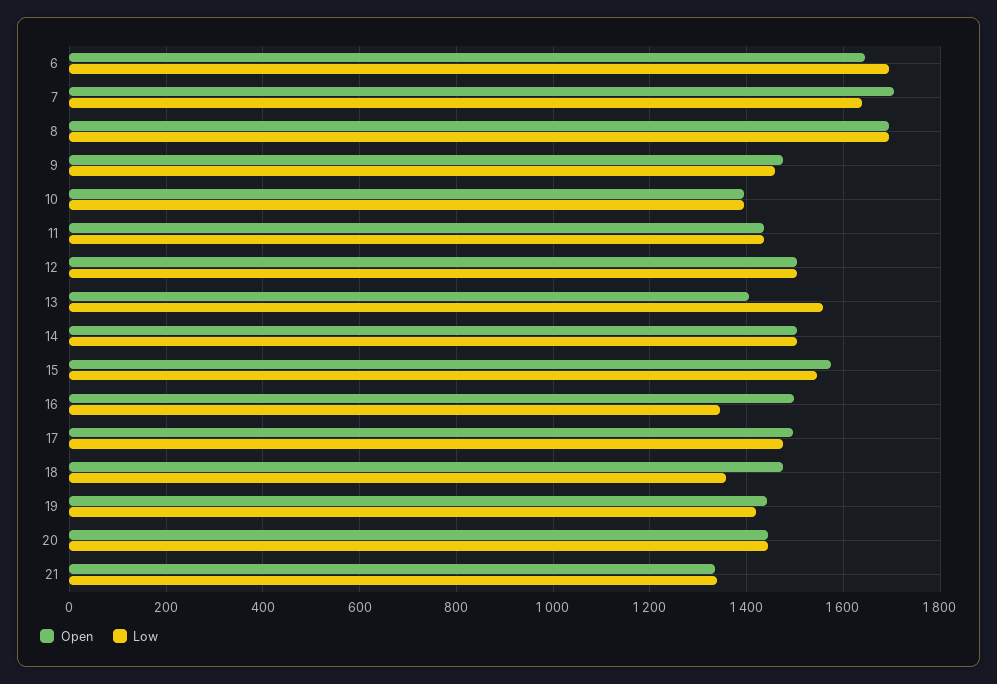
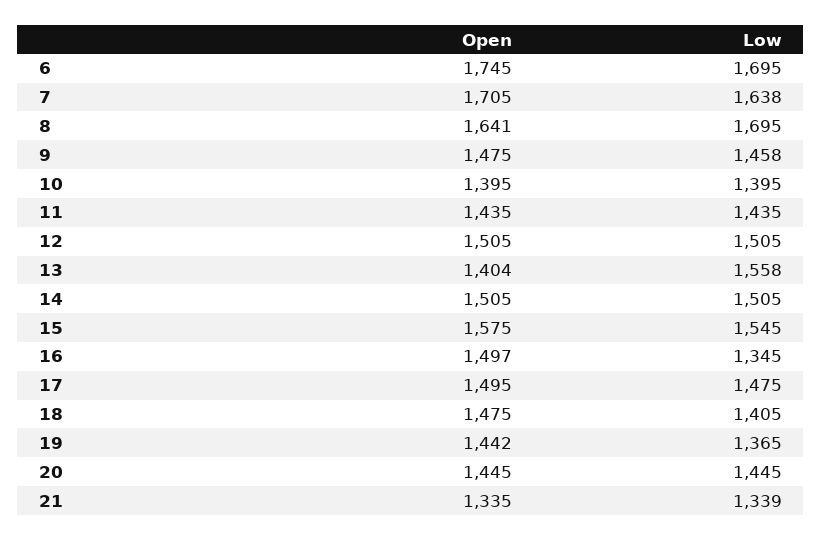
Open, 6: 1640 -> 1745
Open, 8: 1700 -> 1641
Low, 18: 1360 -> 1405
Low, 19: 1420 -> 1365

